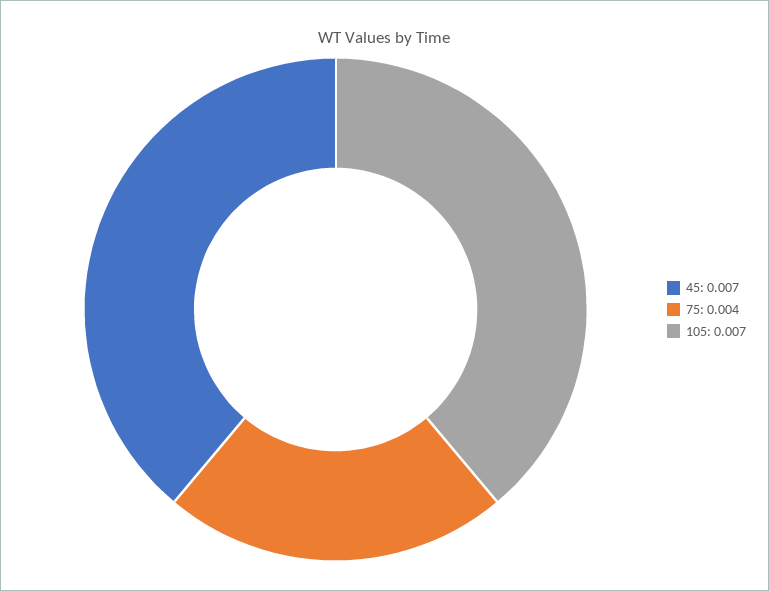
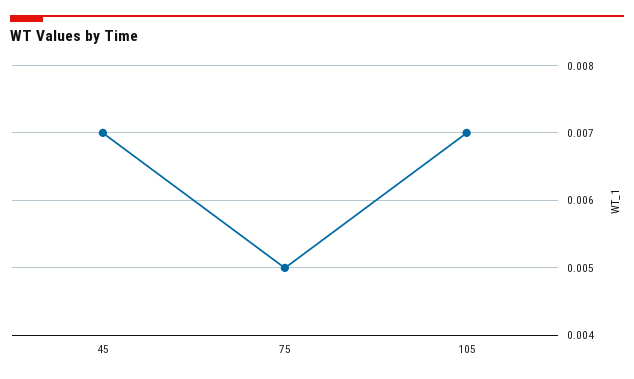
75: 0.004 -> 0.005

